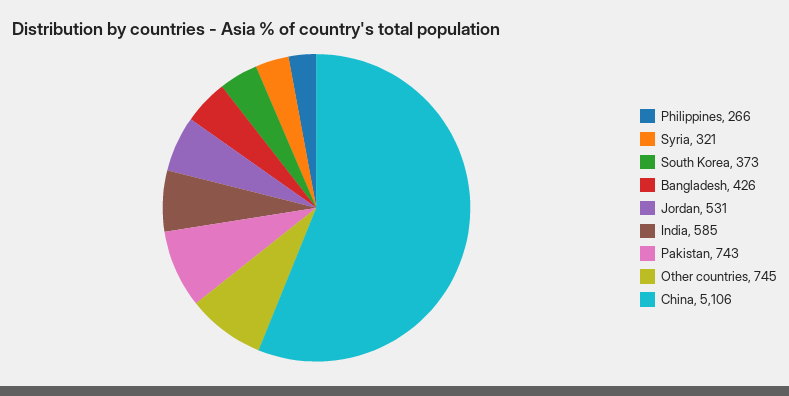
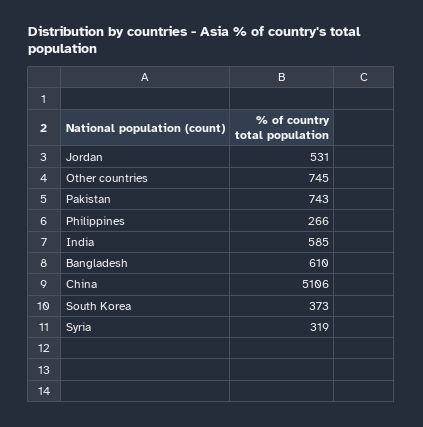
Syria: 321 -> 319
Bangladesh: 426 -> 610

